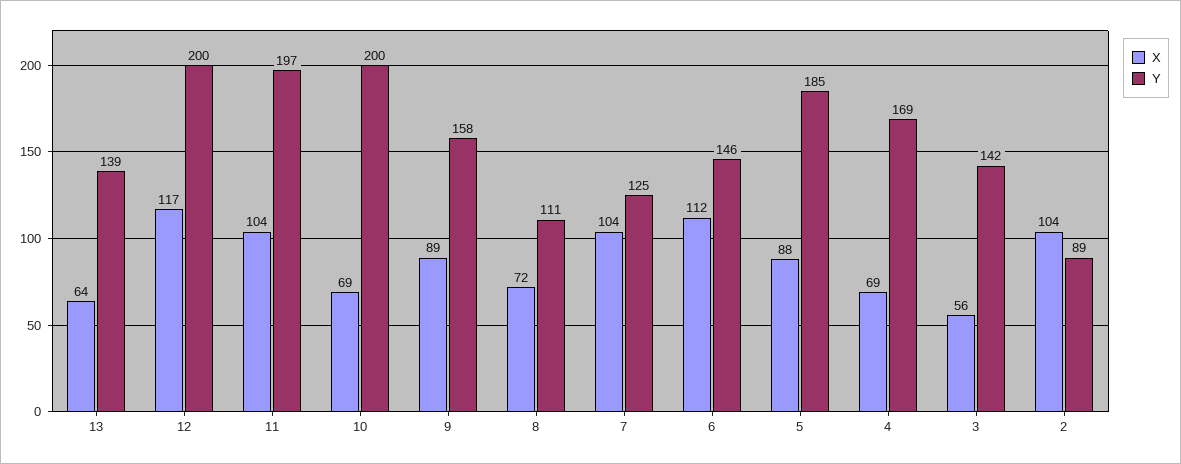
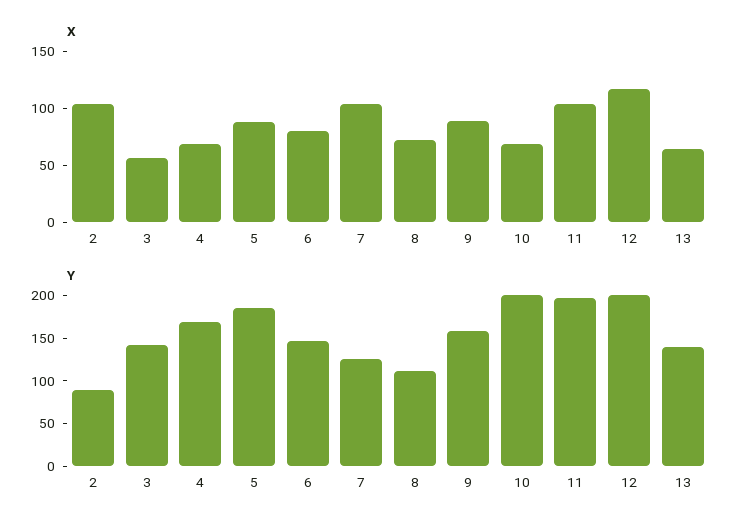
X, 6: 112 -> 80

